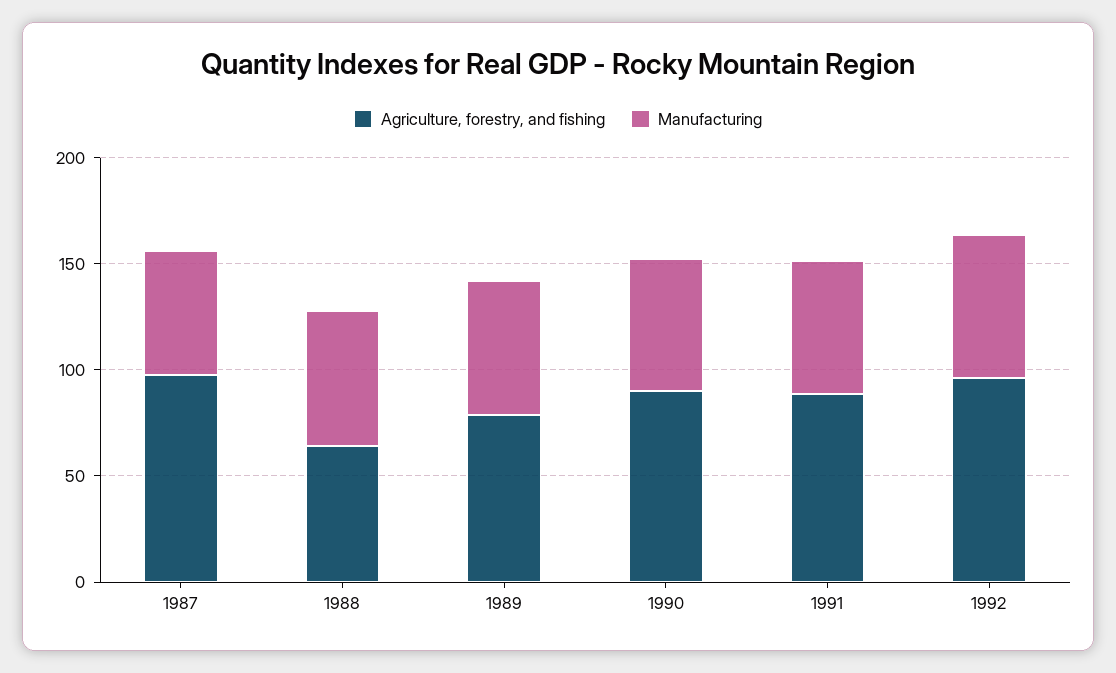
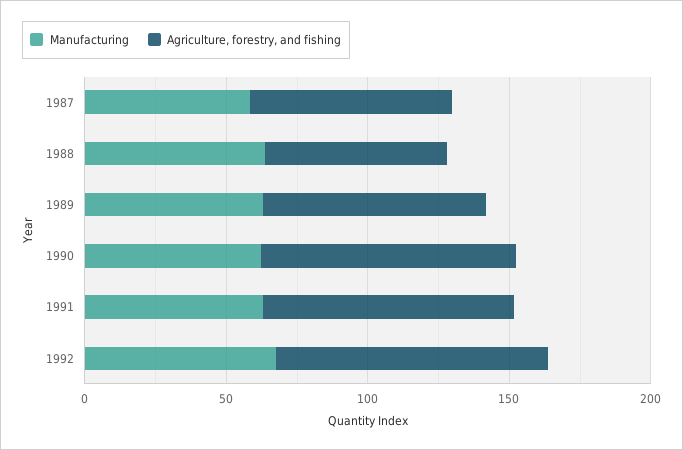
Agriculture, forestry, and fishing, 1987: 100 -> 70

